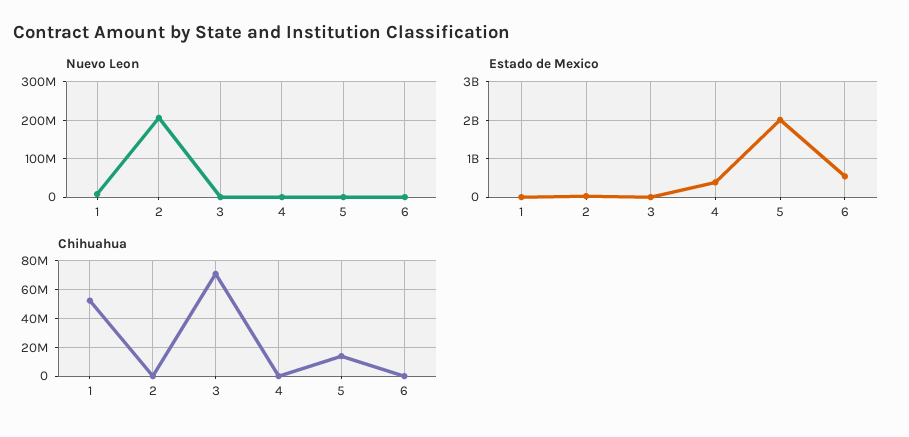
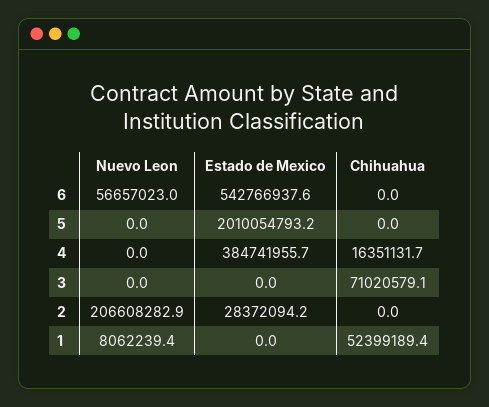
Nuevo Leon, 6: 0 -> 56657023
Chihuahua, 4: 0 -> 16351131.7
Chihuahua, 5: 15000000 -> 0

